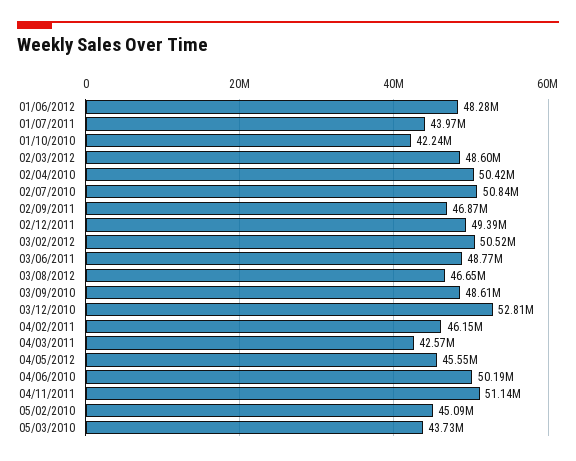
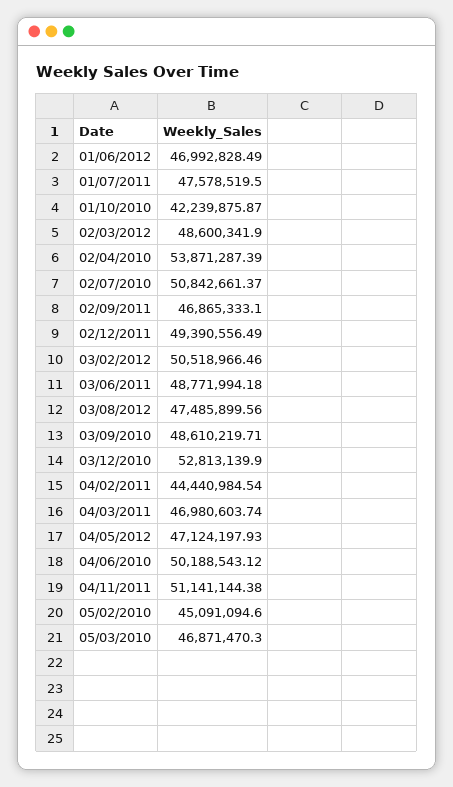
01/06/2012: 48280000 -> 46992828.49
01/07/2011: 43970000 -> 47578519.5
02/04/2010: 50420000 -> 53871287.39
03/08/2012: 46650000 -> 47485899.56
04/02/2011: 46150000 -> 44440984.54
04/03/2011: 42570000 -> 46980603.74
04/05/2012: 45550000 -> 47124197.93
05/03/2010: 43730000 -> 46871470.3

